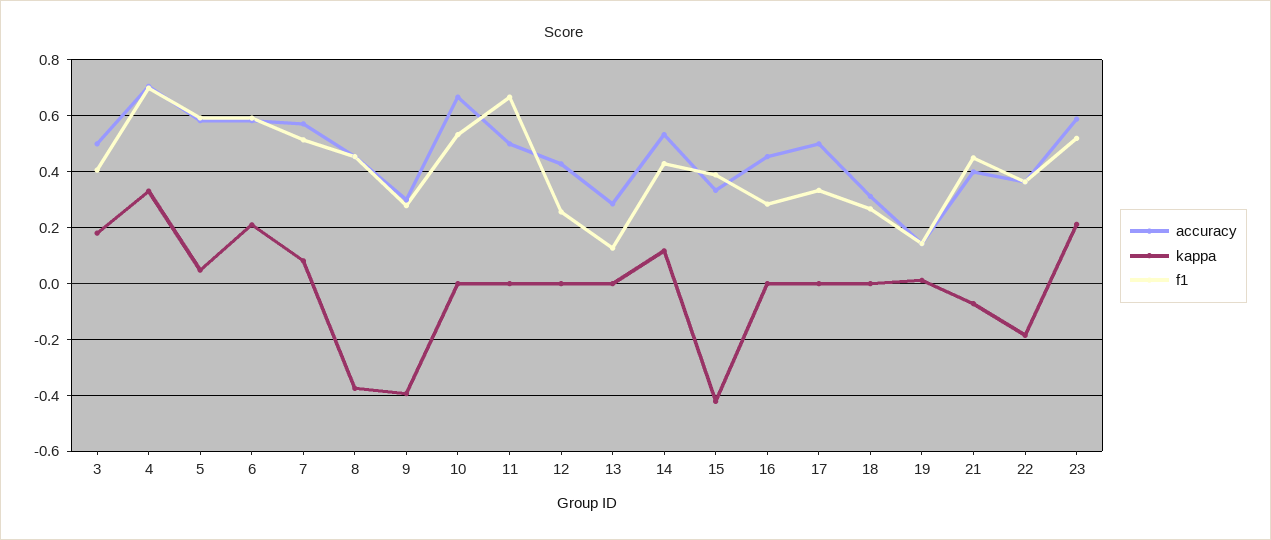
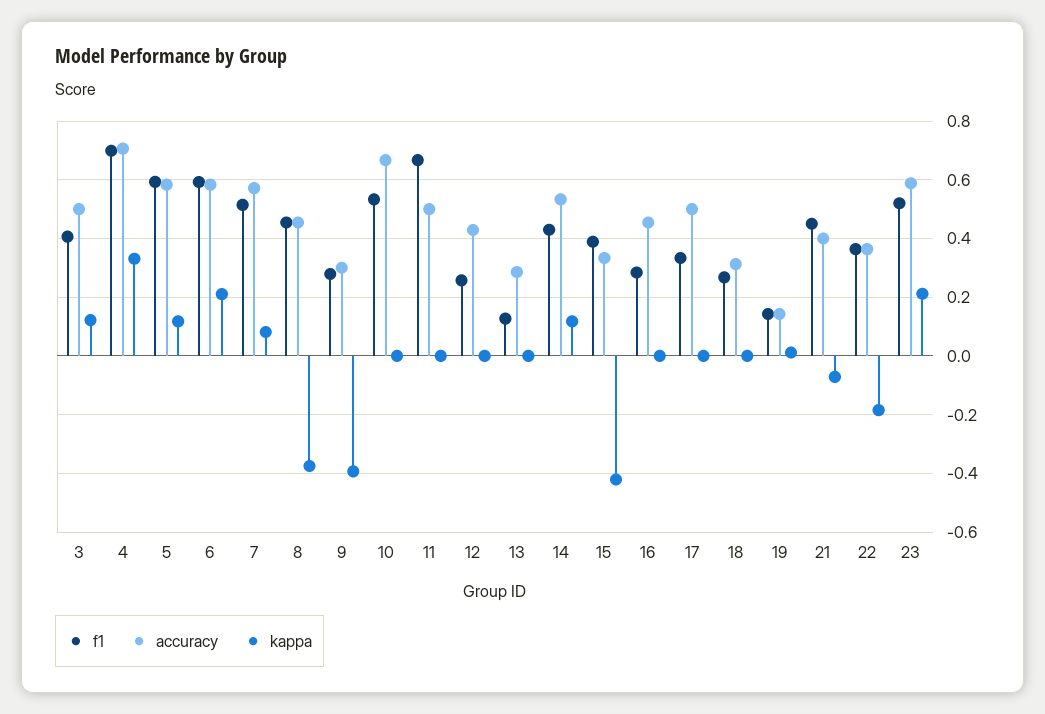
kappa, 3: 0.175 -> 0.125
kappa, 5: 0.05 -> 0.125

